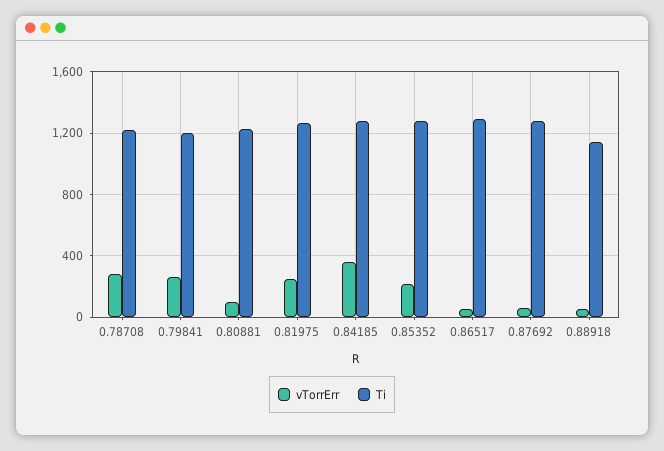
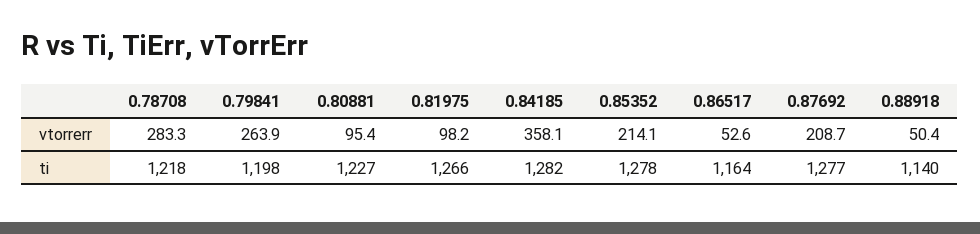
vTorrErr, 0.81975: 250 -> 98.2
Ti, 0.86517: 1300 -> 1164
vTorrErr, 0.87692: 50 -> 208.7

